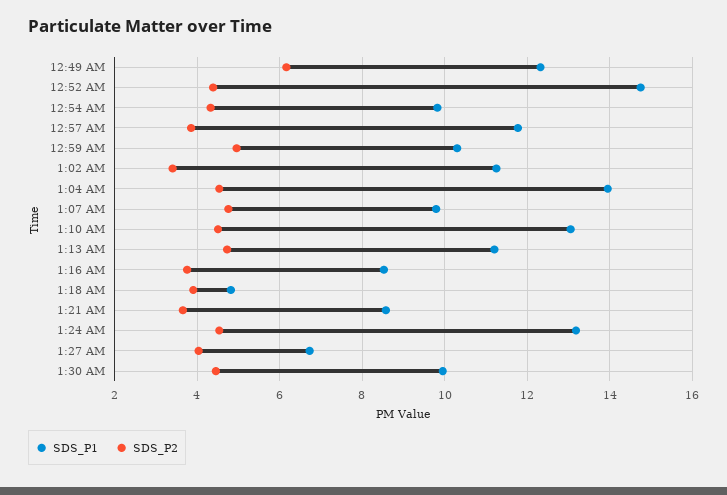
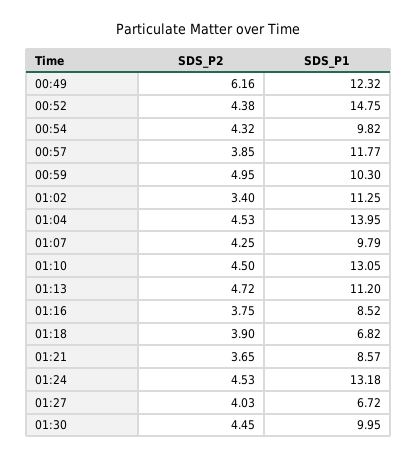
SDS_P2, 1:07 AM: 4.8 -> 4.25
SDS_P1, 1:18 AM: 4.8 -> 6.82

